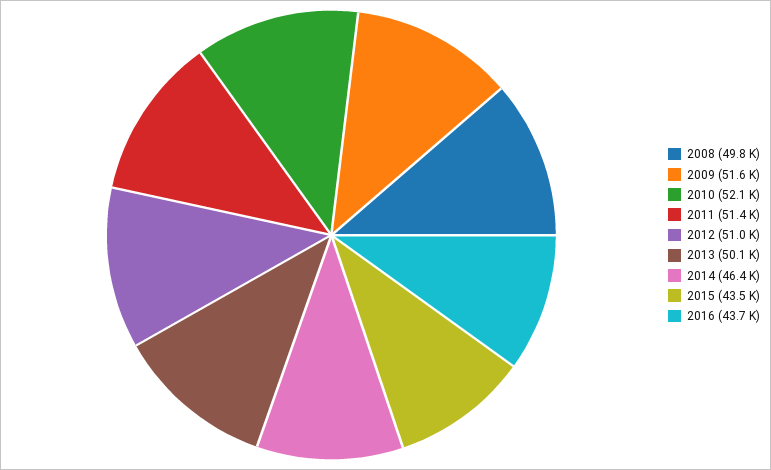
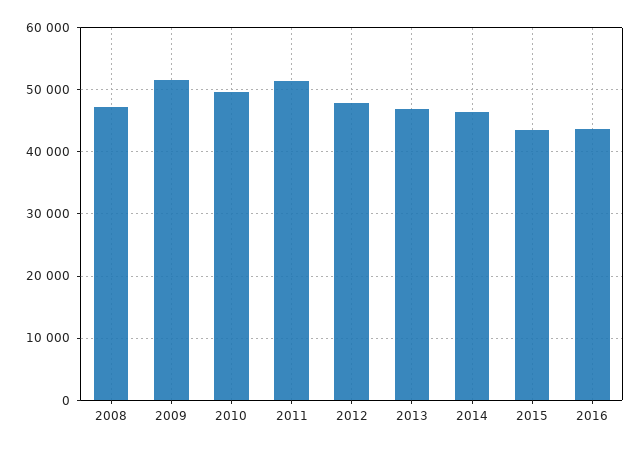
2008: 49800 -> 47000
2010: 52100 -> 50000
2012: 51000 -> 48000
2013: 50100 -> 47000

